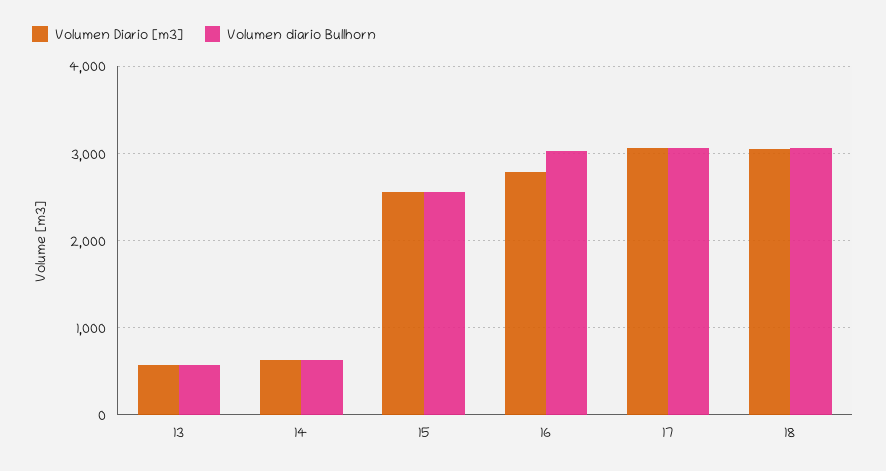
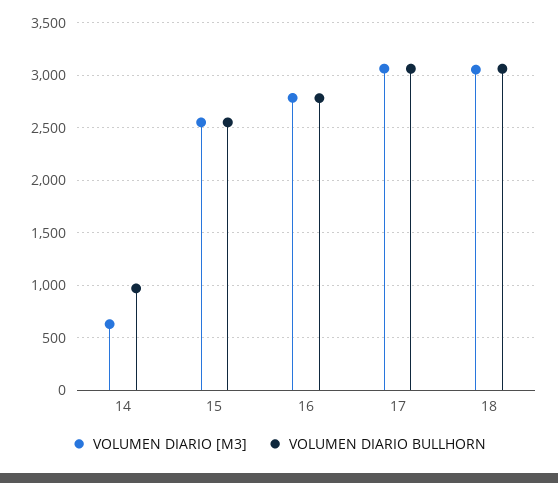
Volumen Diario [m3], 13: 600 -> none
Volumen diario Bullhorn, 13: 600 -> none
Volumen diario Bullhorn, 14: 600 -> 1000
Volumen diario Bullhorn, 16: 3000 -> 2800

